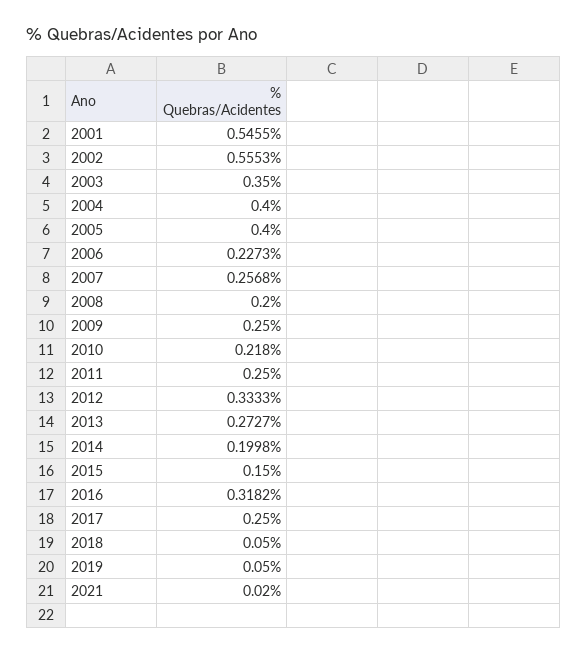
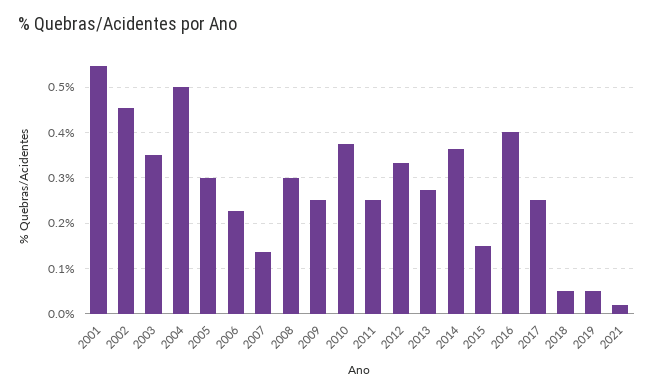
2002: 0.5553 -> 0.46
2004: 0.4 -> 0.5
2005: 0.4 -> 0.3
2007: 0.2568 -> 0.14
2008: 0.2 -> 0.3
2010: 0.218 -> 0.38
2014: 0.1998 -> 0.36
2016: 0.3182 -> 0.4

